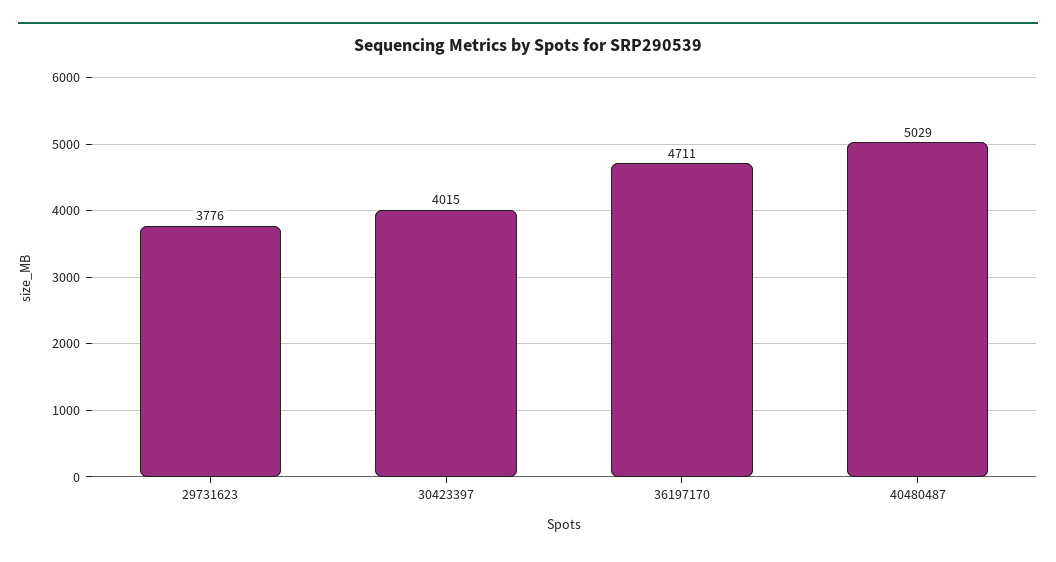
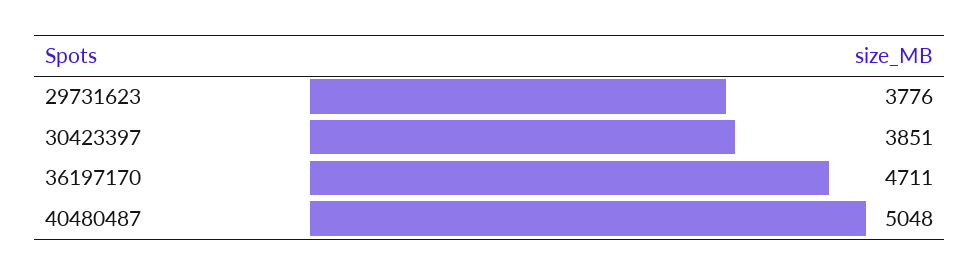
30423397: 4015 -> 3851
40480487: 5029 -> 5048

